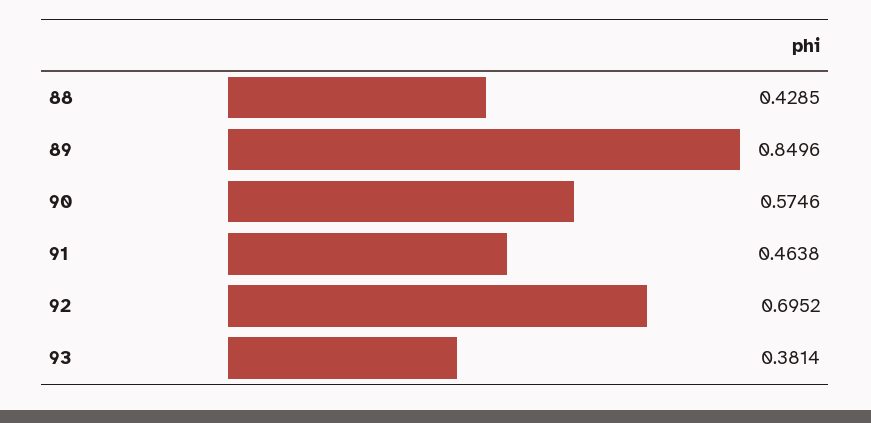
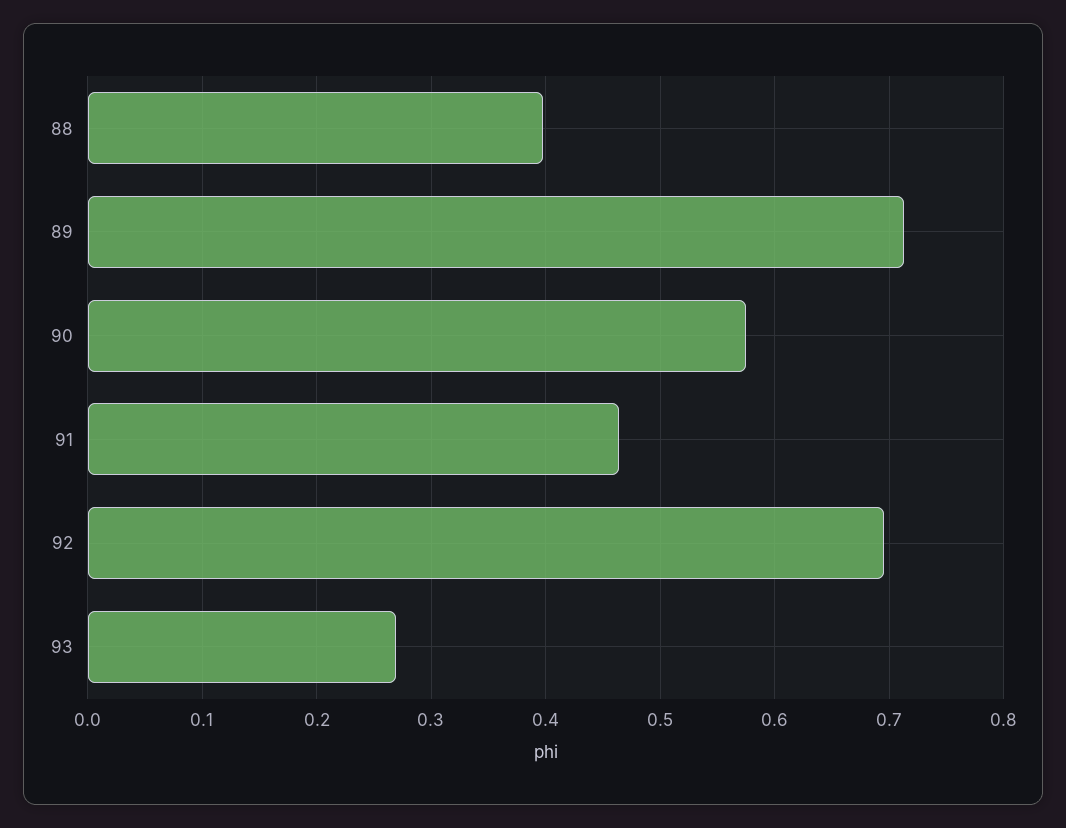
88: 0.4285 -> 0.4
89: 0.8496 -> 0.71
93: 0.3814 -> 0.27

